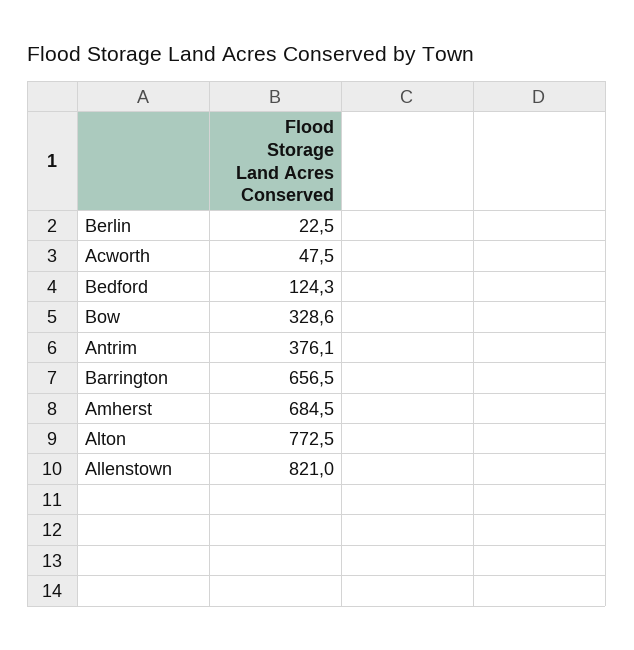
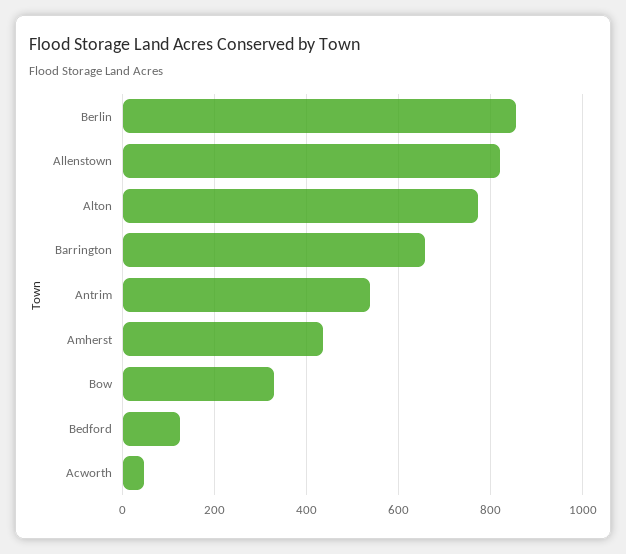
Berlin: 22.5 -> 860
Antrim: 376.1 -> 540
Amherst: 684.5 -> 440

